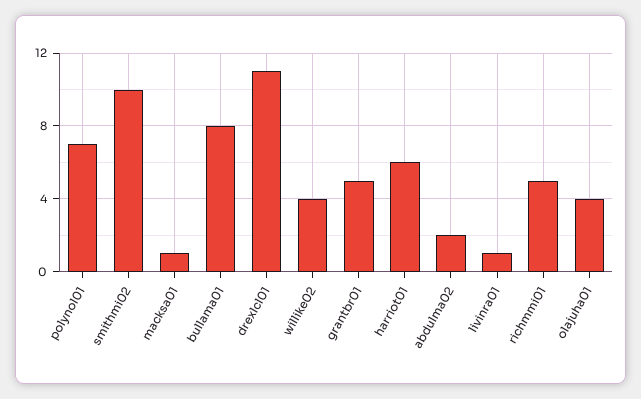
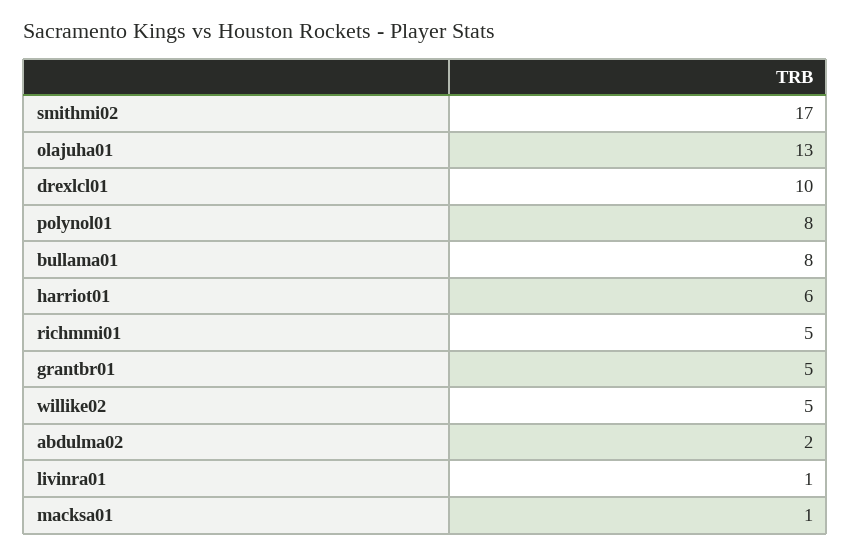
polynol01: 7 -> 8
smithmi02: 10 -> 17
drexlcl01: 11 -> 10
willike02: 4 -> 5
olajuha01: 4 -> 13

